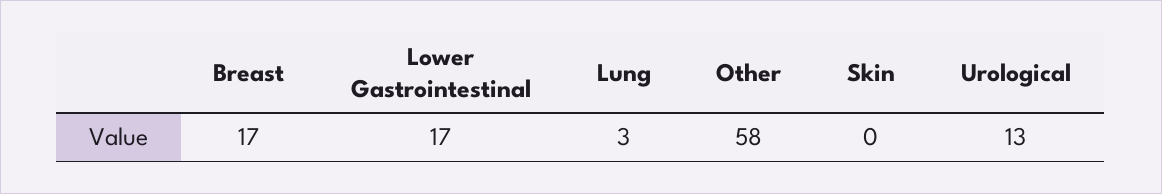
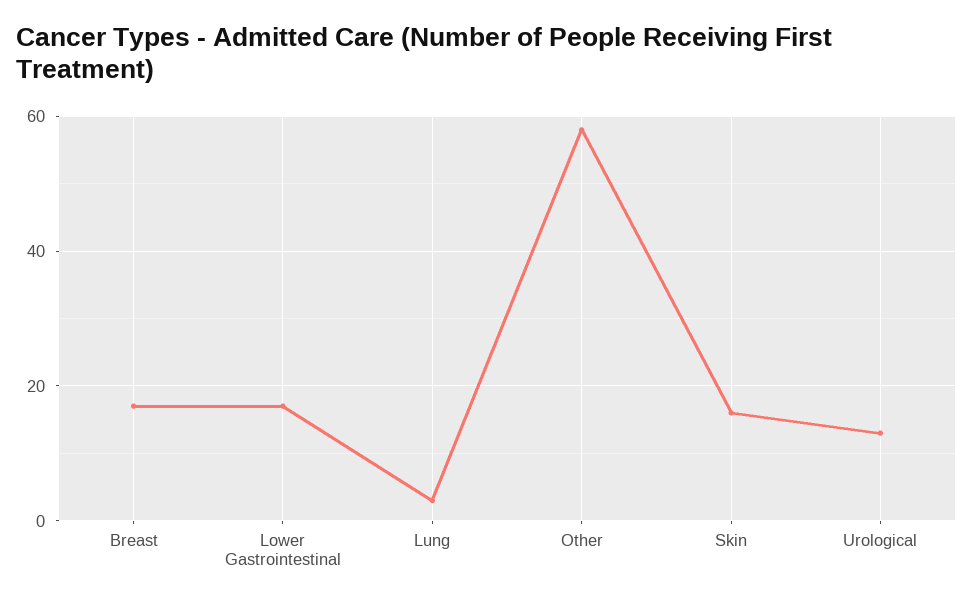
Skin: 0 -> 15

